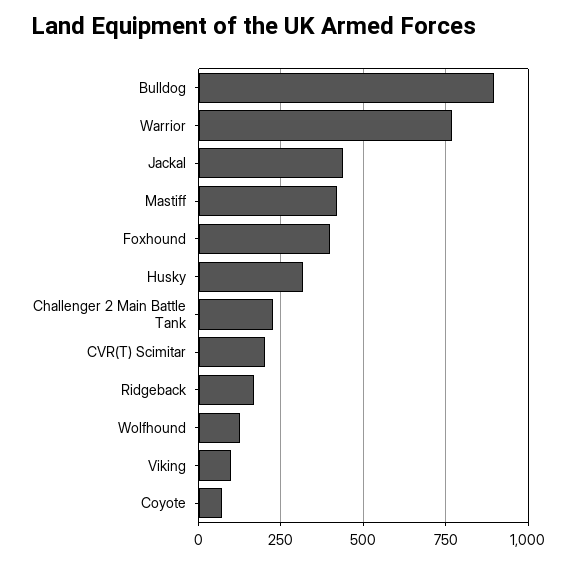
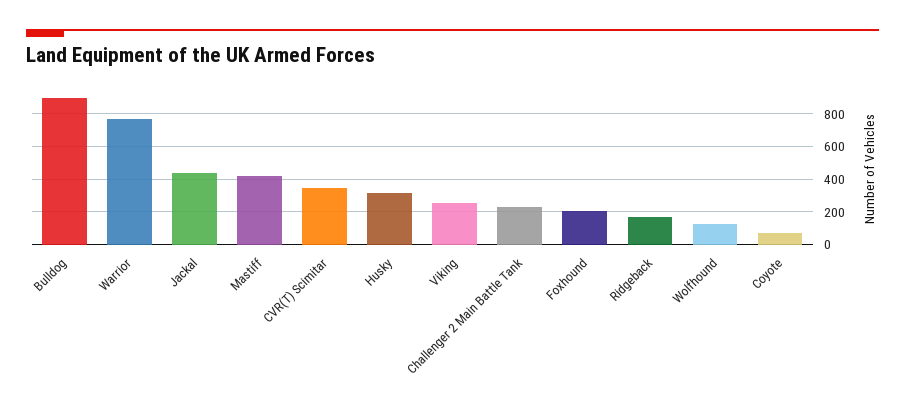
Foxhound: 400 -> 200
CVR(T) Scimitar: 200 -> 350
Viking: 100 -> 250

